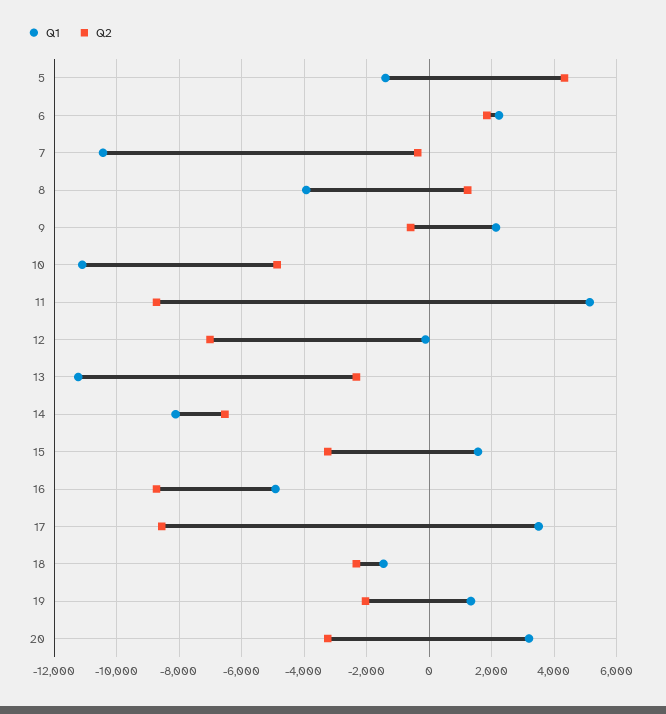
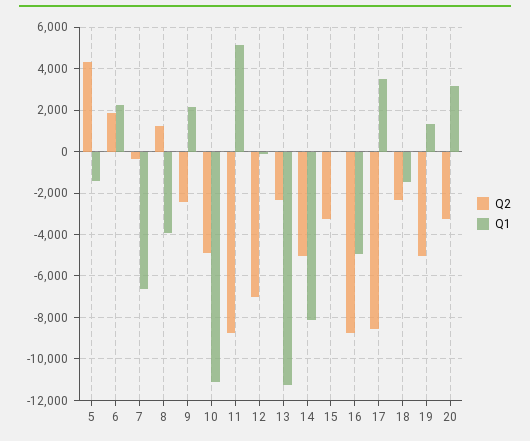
Q1, 7: -10400 -> -6500
Q2, 9: -600 -> -2500
Q2, 14: -6600 -> -5000
Q1, 15: 1600 -> 0
Q2, 19: -2000 -> -5000

